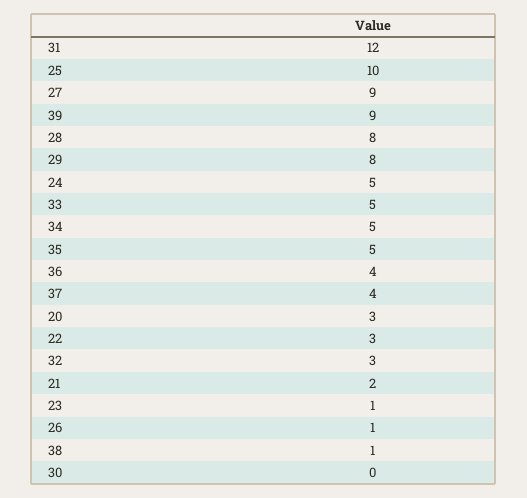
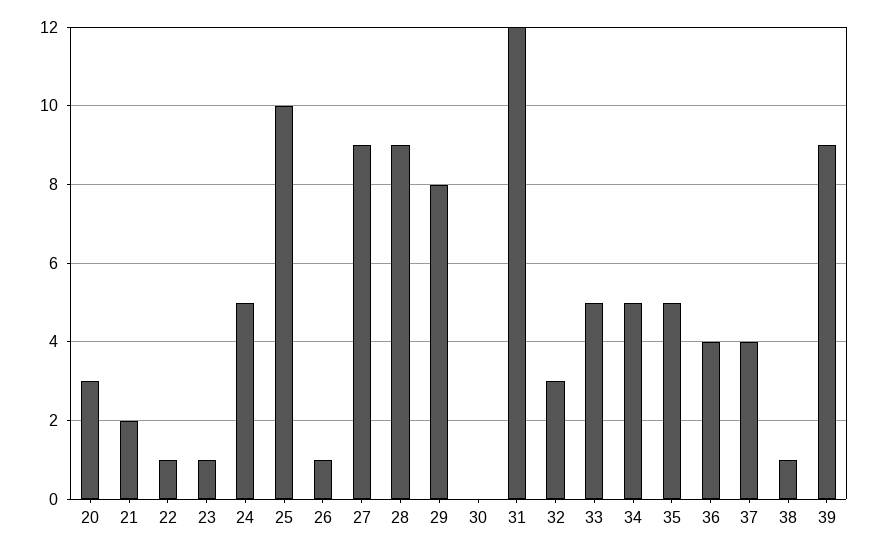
28: 8 -> 9
22: 3 -> 1

